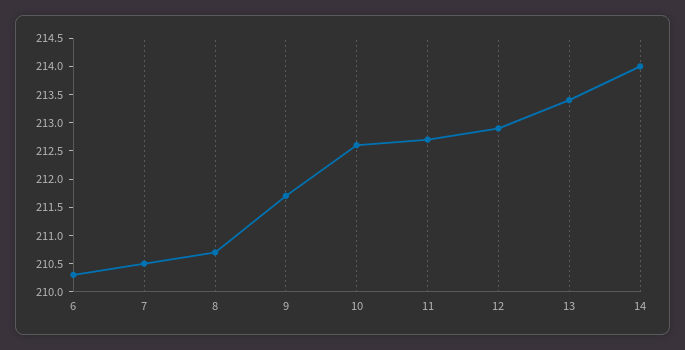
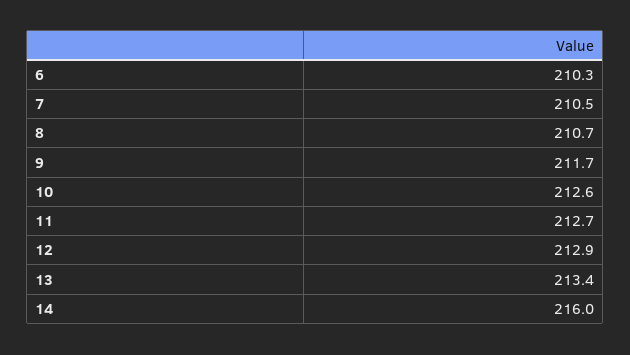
14: 214 -> 216

